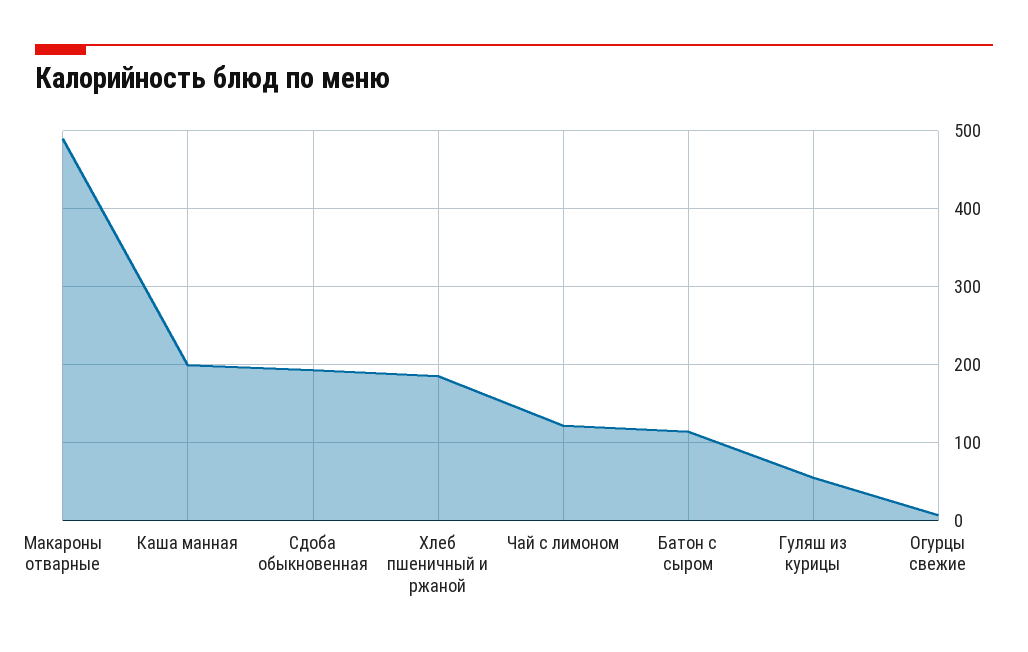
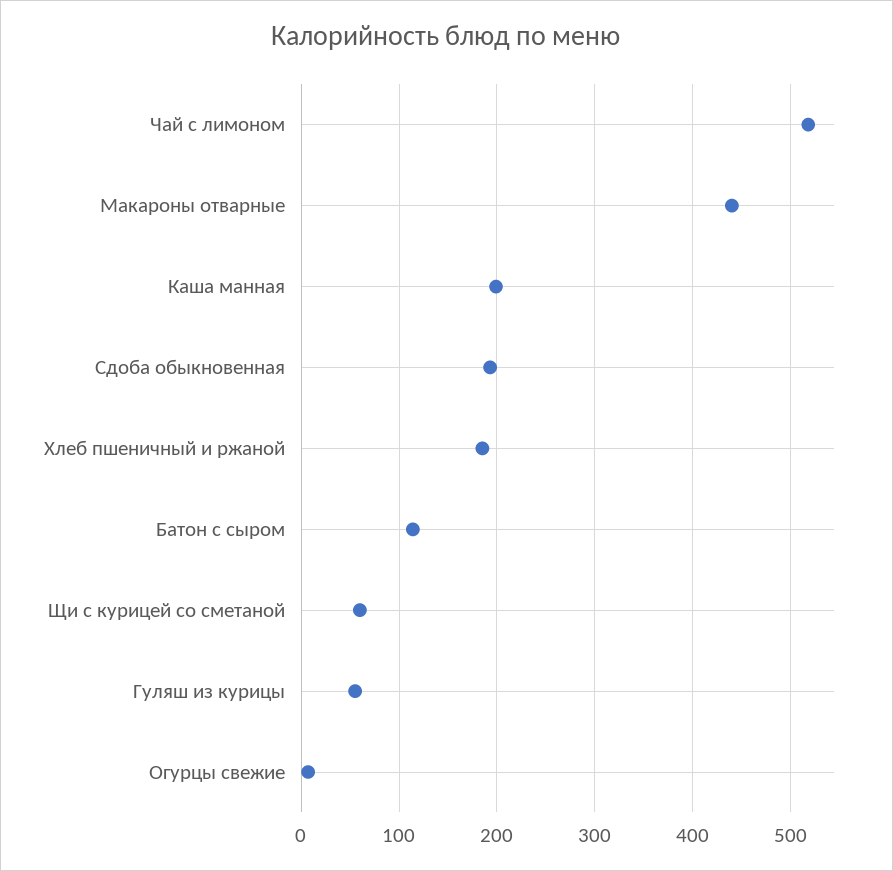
Макароны отварные: 490 -> 440
Чай с лимоном: 120 -> 520
Щи с курицей со сметаной: none -> 60

